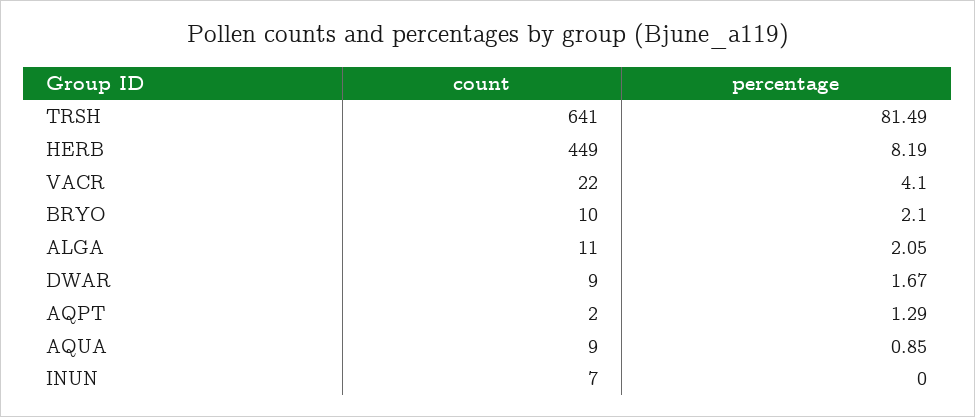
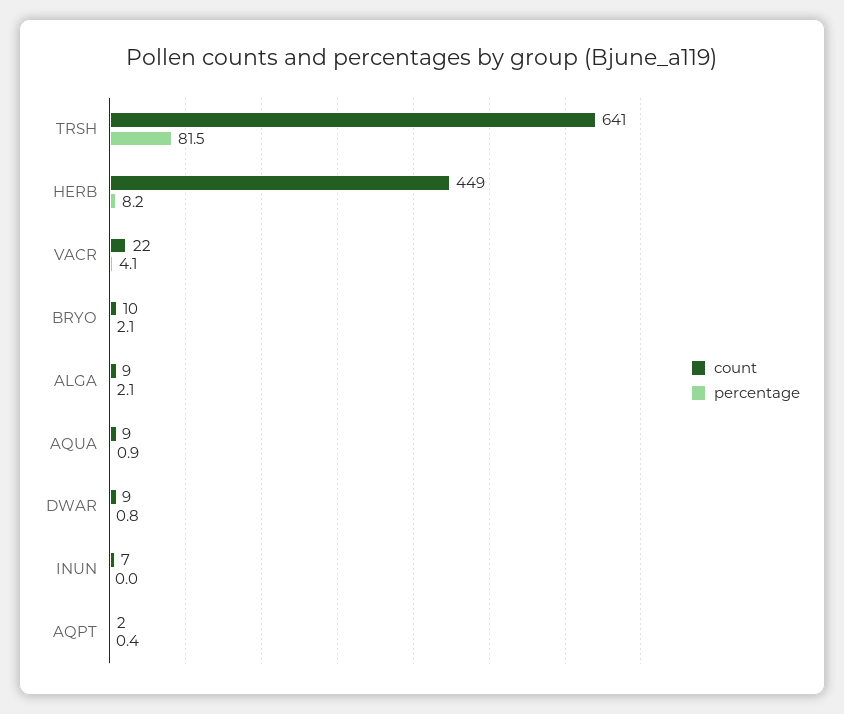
count, ALGA: 11 -> 9
percentage, DWAR: 1.67 -> 0.8
percentage, AQPT: 1.29 -> 0.4

